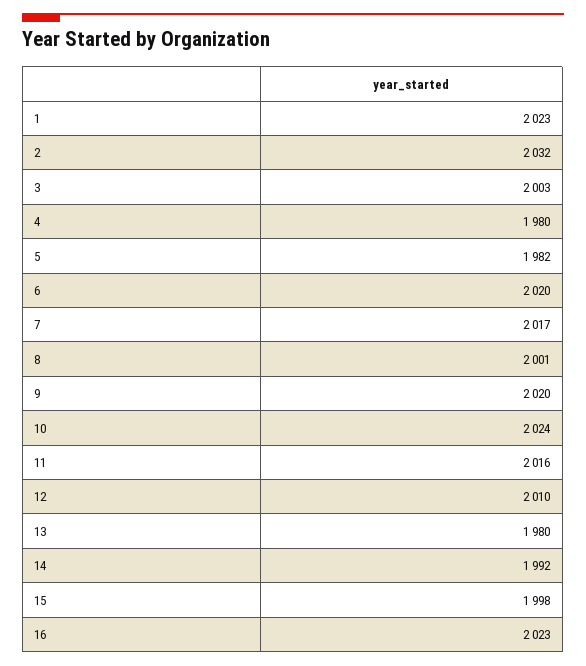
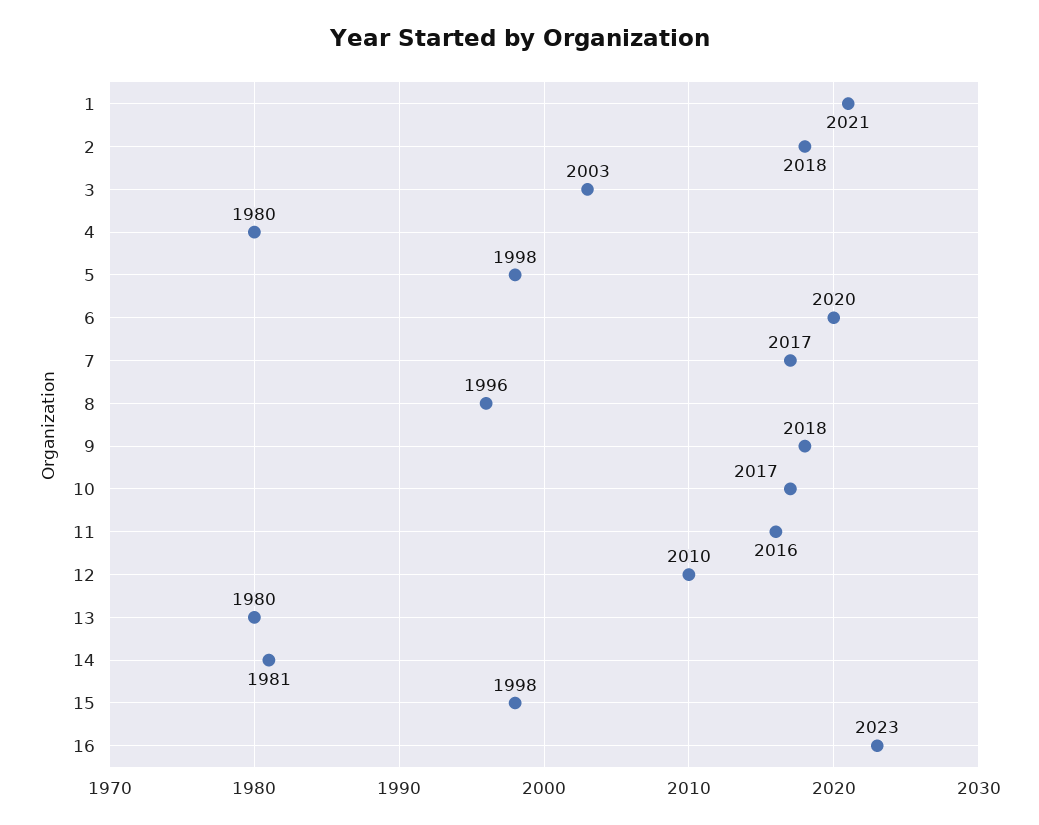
1: 2023 -> 2021
2: 2032 -> 2018
5: 1982 -> 1998
8: 2001 -> 1996
9: 2020 -> 2018
10: 2024 -> 2017
14: 1992 -> 1981

